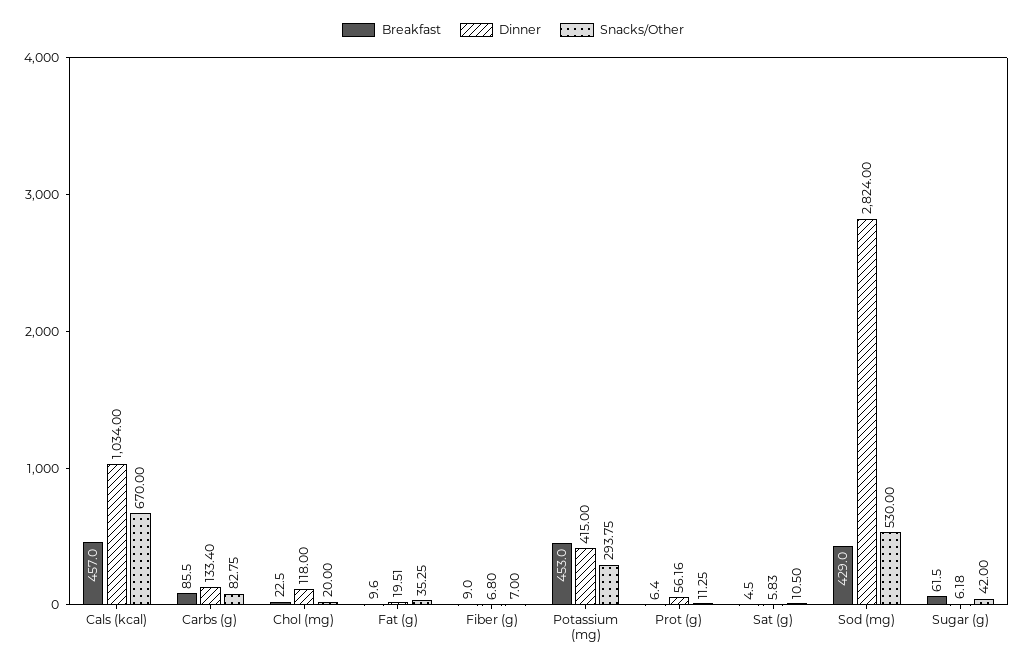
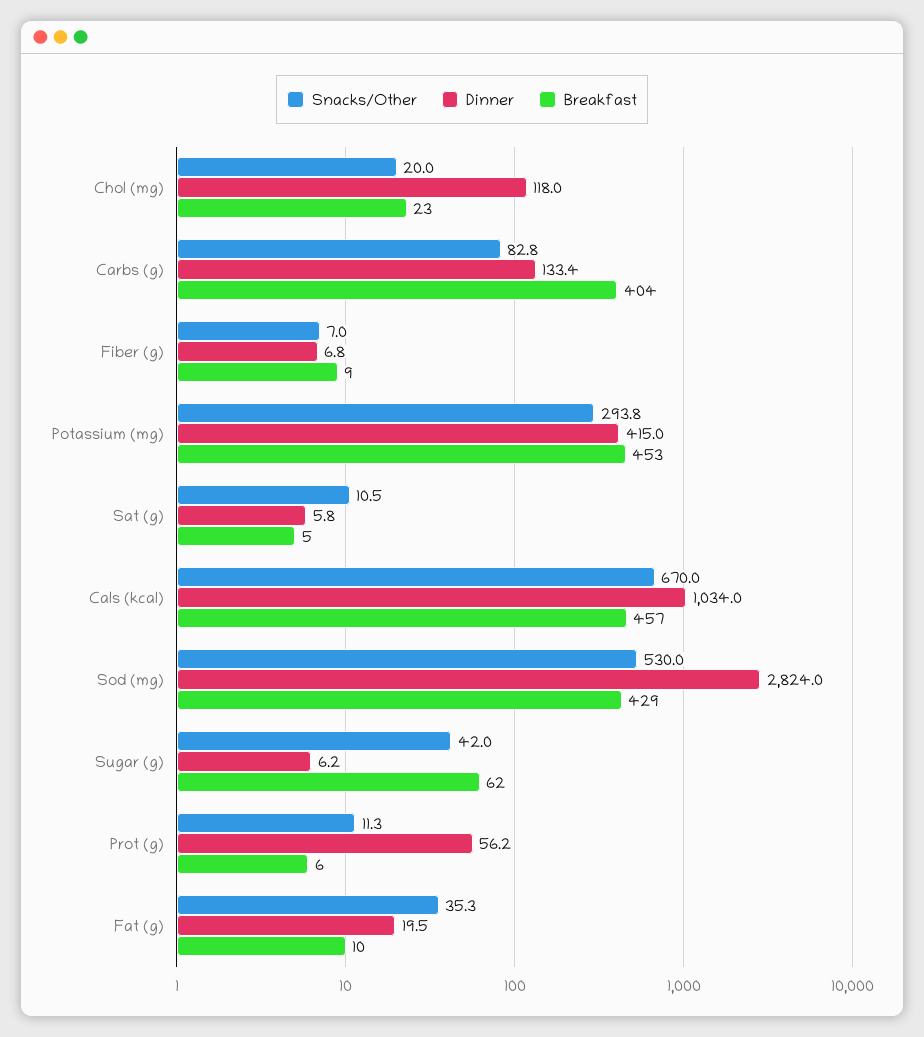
Breakfast, Carbs (g): 85.5 -> 404

